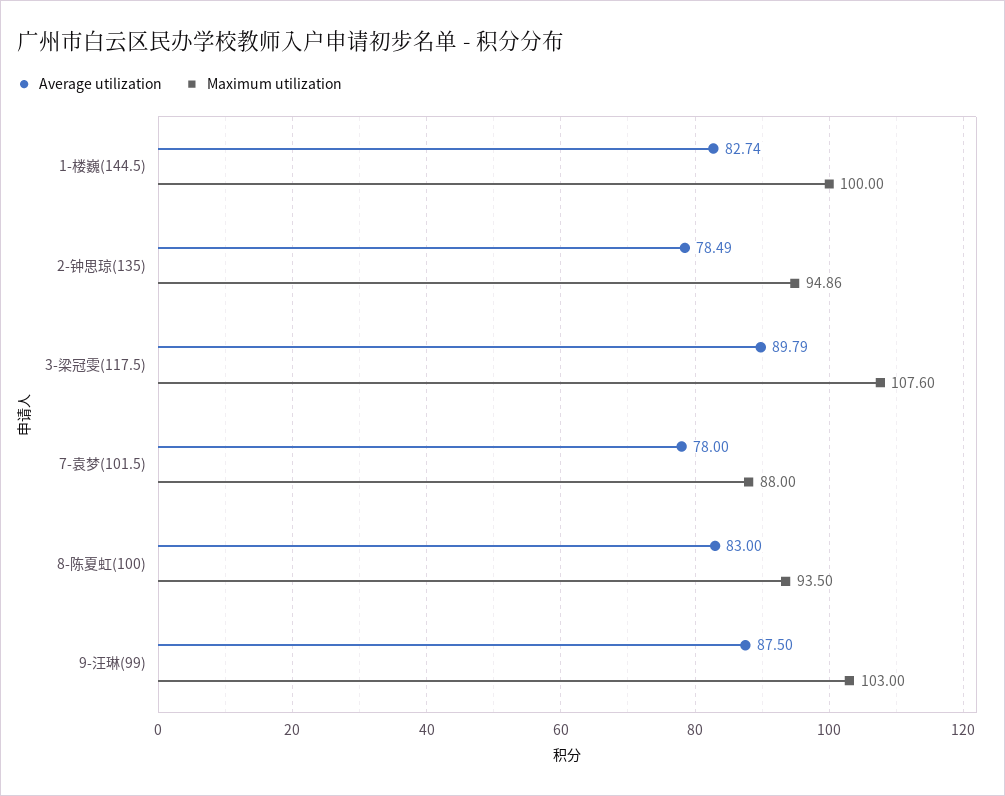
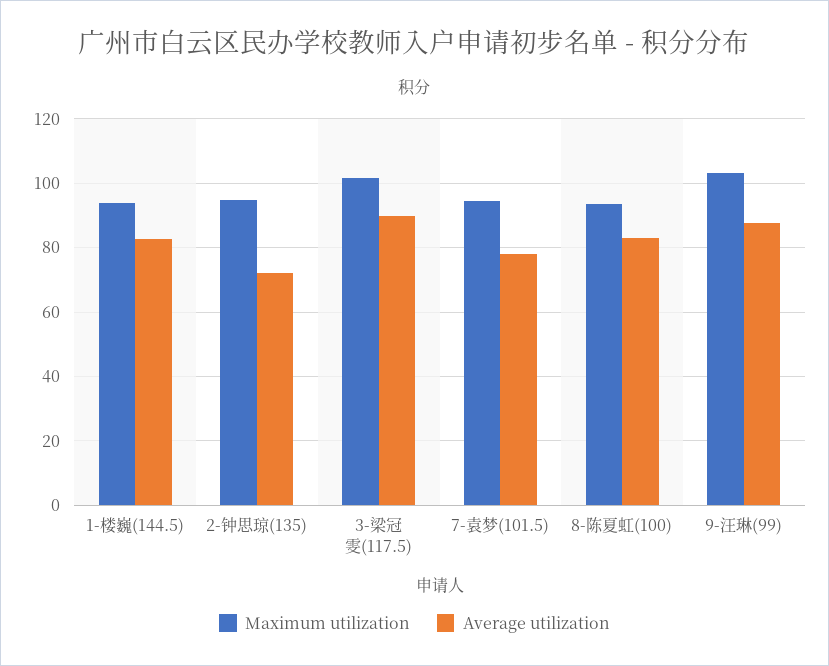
Maximum utilization, 1-楼巍(144.5): 100 -> 94
Average utilization, 2-钟思琼(135): 78.49 -> 72
Maximum utilization, 3-梁冠雯(117.5): 107.6 -> 102
Maximum utilization, 7-袁梦(101.5): 88 -> 94

